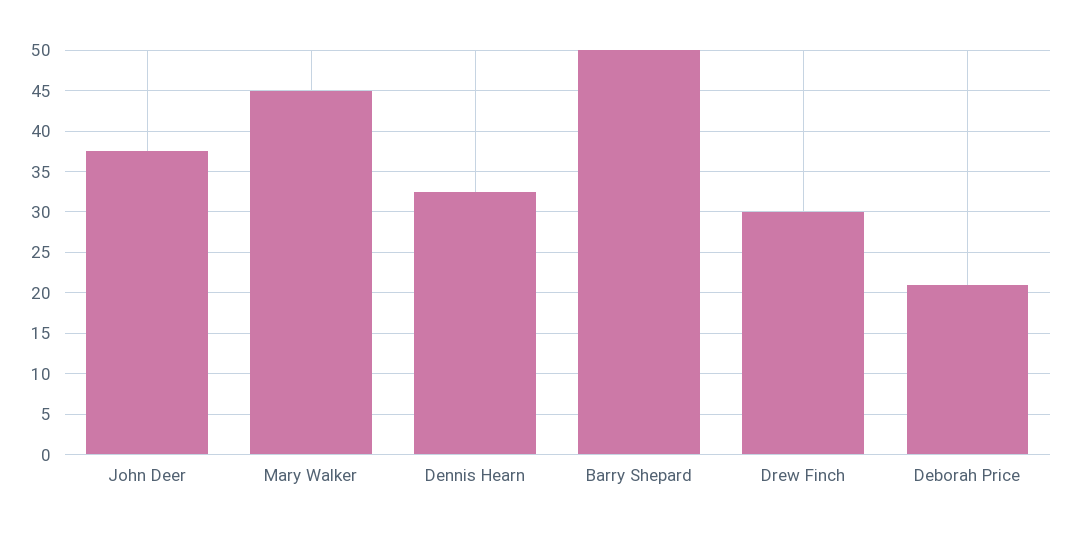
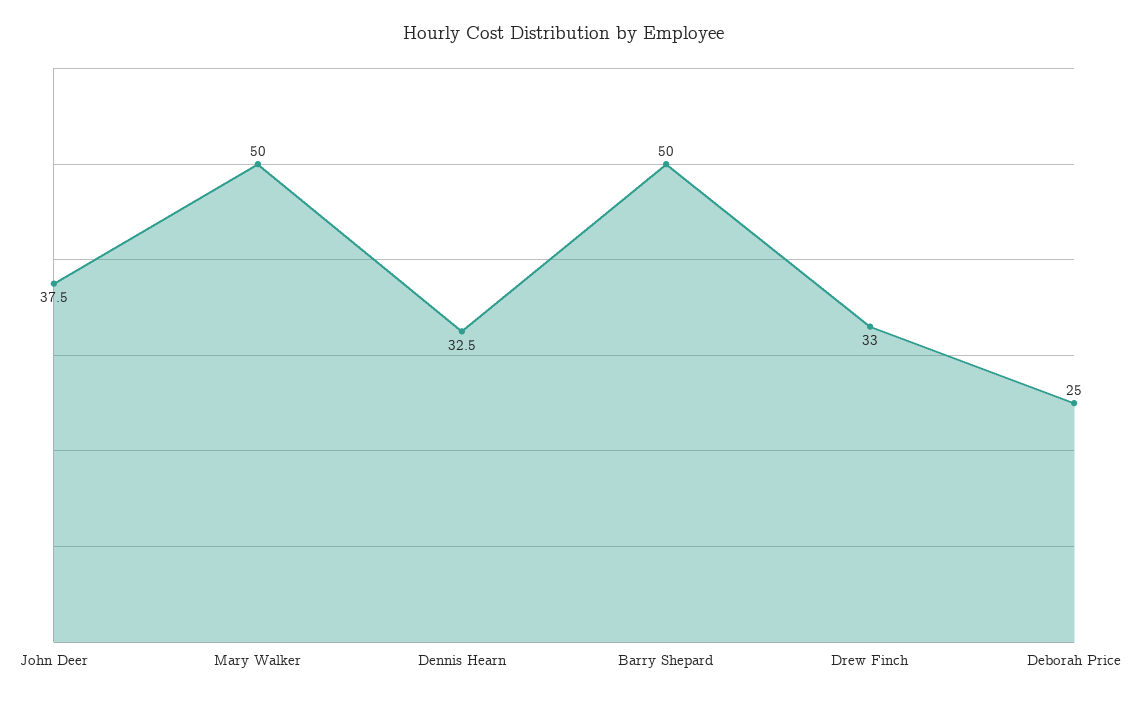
Mary Walker: 45 -> 50
Drew Finch: 30 -> 33
Deborah Price: 21 -> 25

